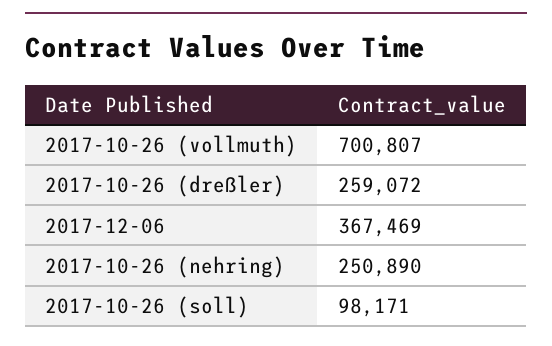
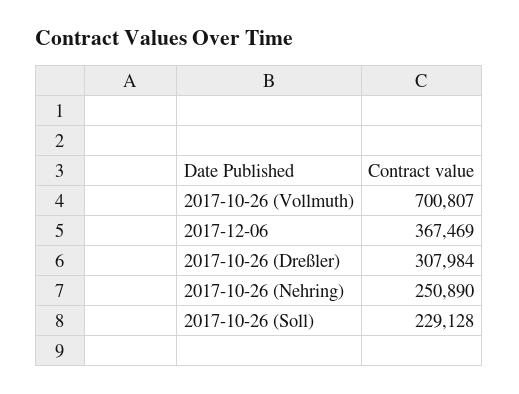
2017-10-26 (dreßler): 259072 -> 307984
2017-10-26 (soll): 98171 -> 229128

